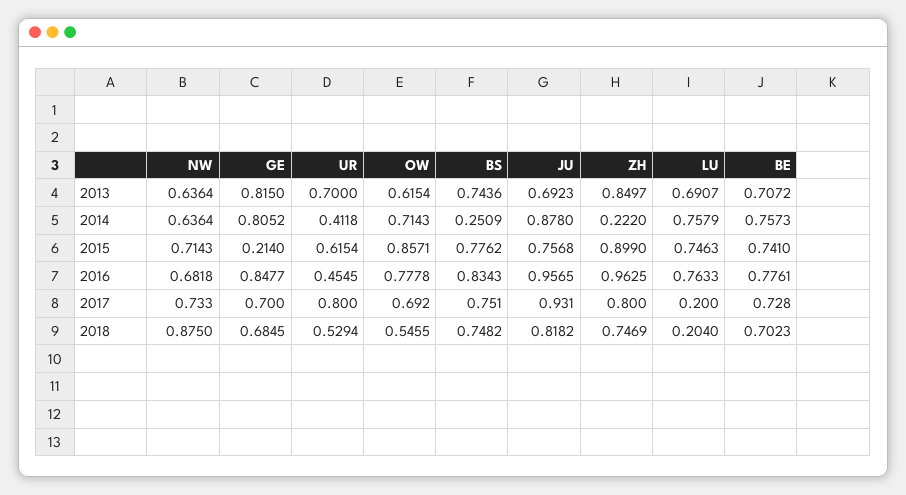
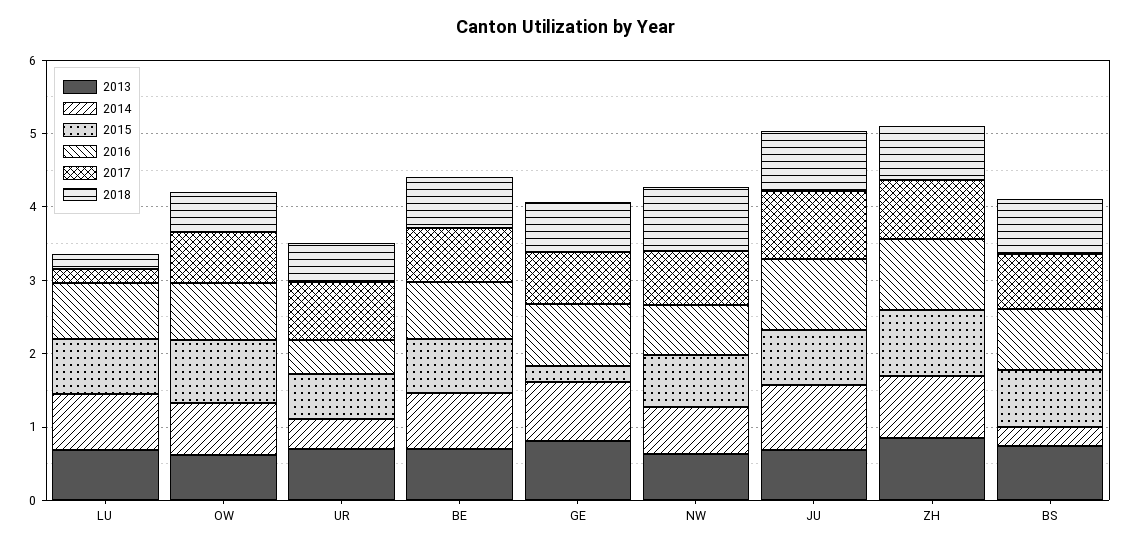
2014, ZH: 0.222 -> 0.8

